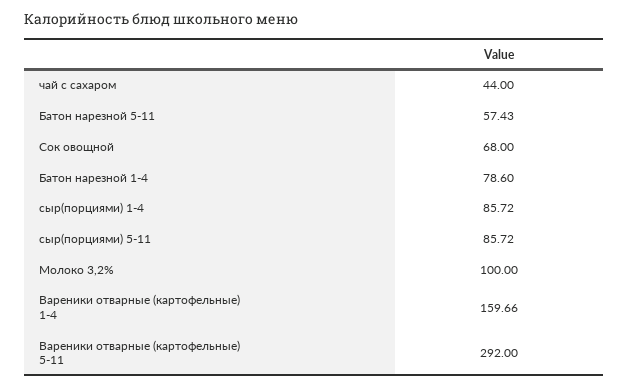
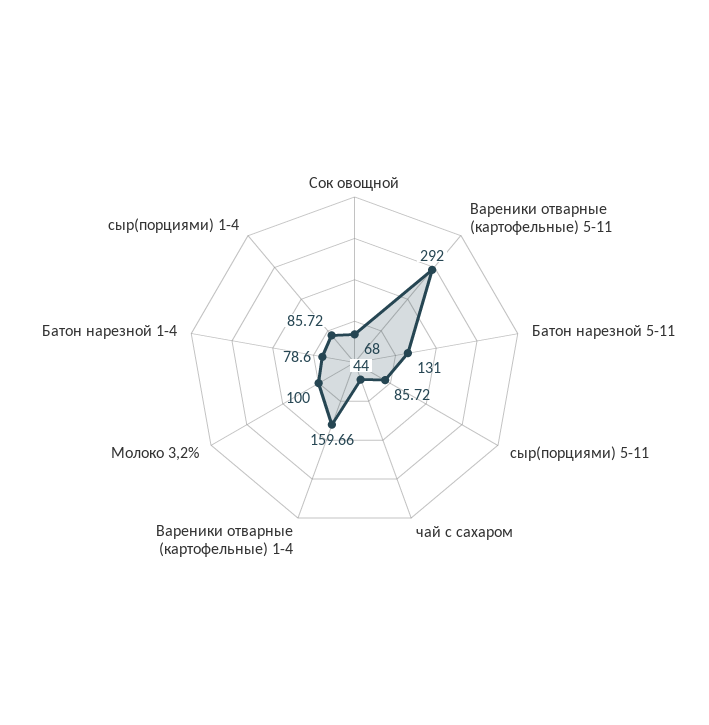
Батон нарезной 5-11: 57.43 -> 131

